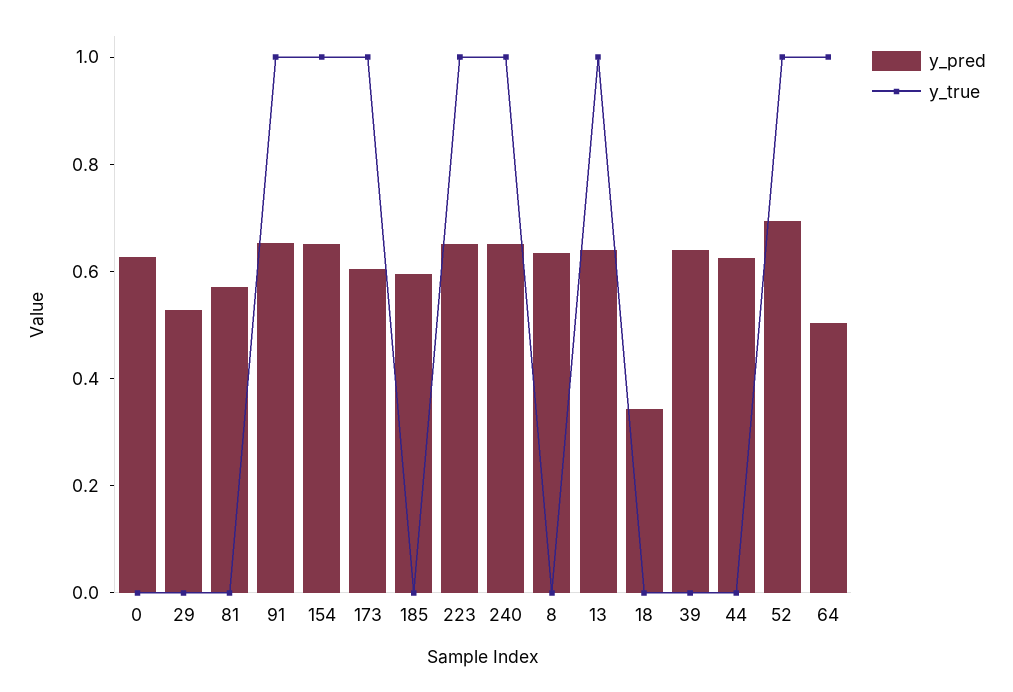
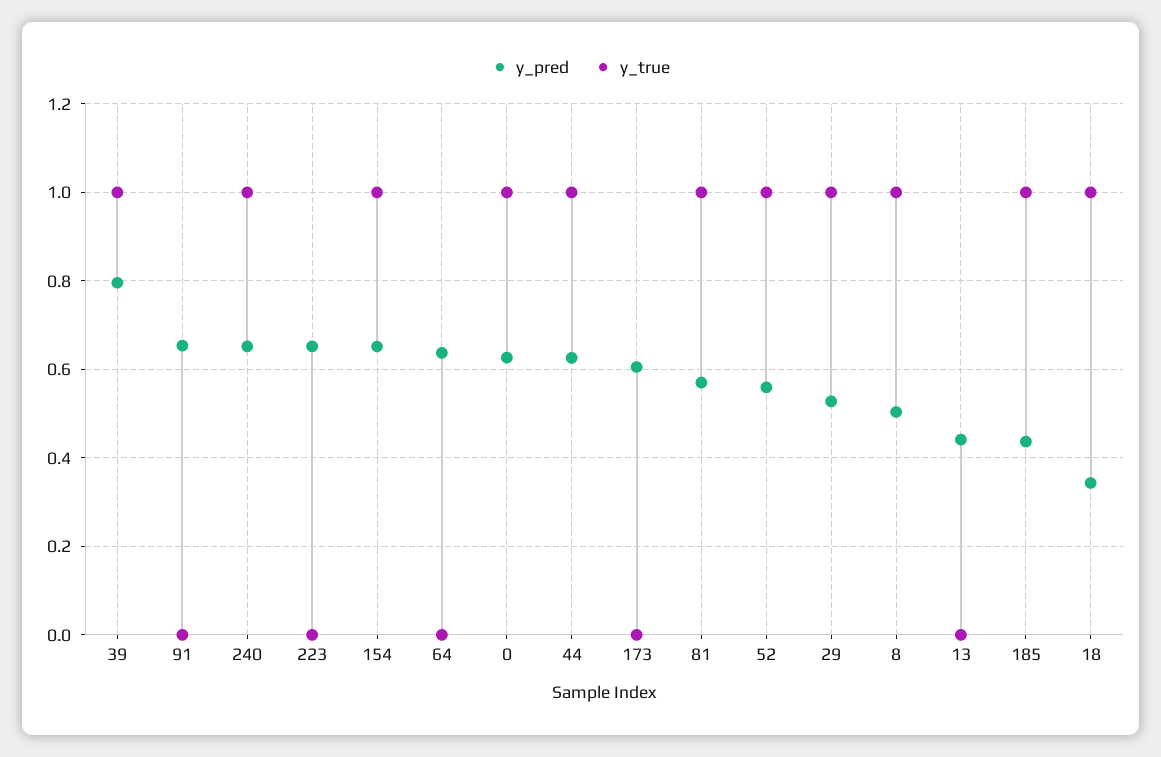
y_true, 0: 0 -> 1
y_true, 29: 0 -> 1
y_true, 81: 0 -> 1
y_true, 91: 1 -> 0
y_true, 173: 1 -> 0
y_pred, 185: 0.6 -> 0.44
y_true, 185: 0 -> 1
y_true, 223: 1 -> 0
y_pred, 8: 0.65 -> 0.5
y_true, 8: 0 -> 1
y_pred, 13: 0.65 -> 0.44
y_true, 13: 1 -> 0
y_true, 18: 0 -> 1
y_pred, 39: 0.65 -> 0.8
y_true, 39: 0 -> 1
y_true, 44: 0 -> 1
y_pred, 52: 0.7 -> 0.56
y_pred, 64: 0.5 -> 0.64
y_true, 64: 1 -> 0

